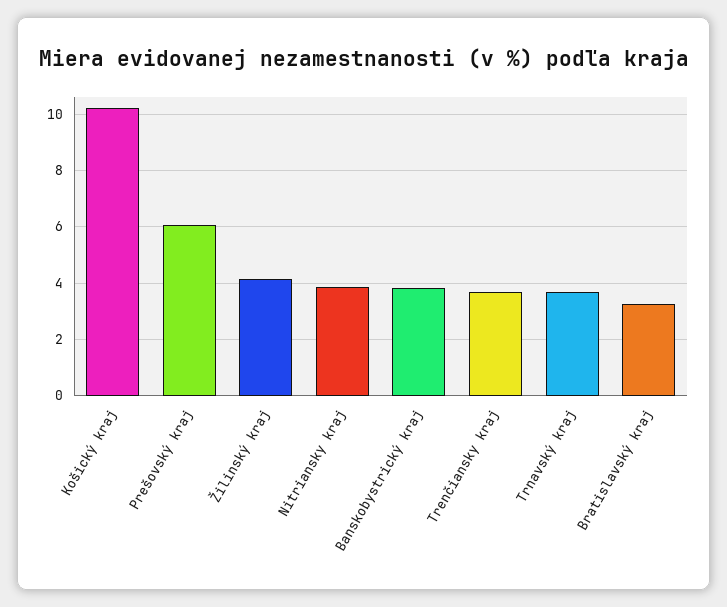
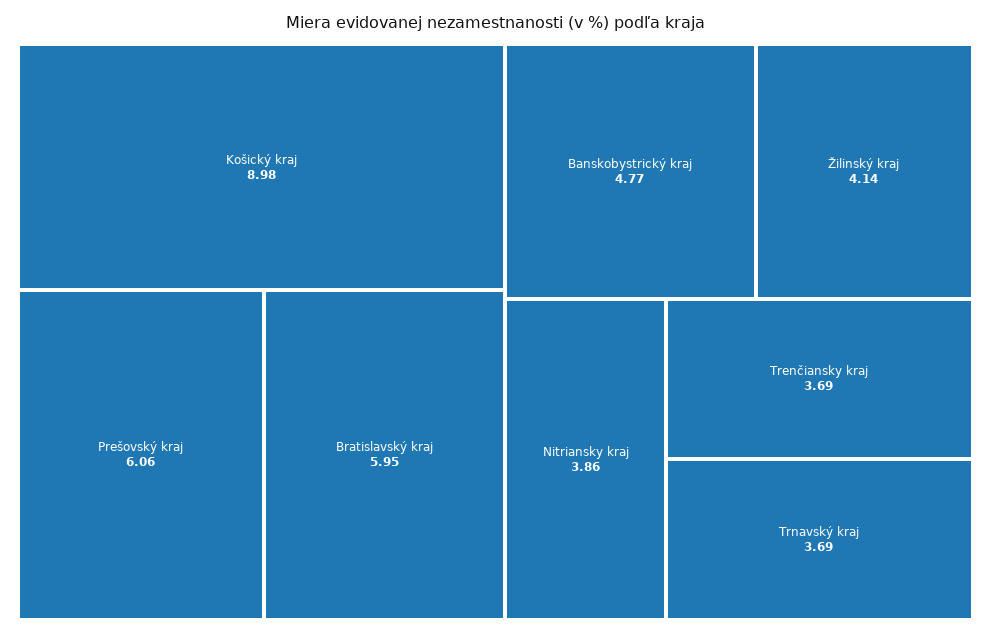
Košický kraj: 10.25 -> 8.98
Banskobystrický kraj: 3.75 -> 4.77
Bratislavský kraj: 3.25 -> 5.95

